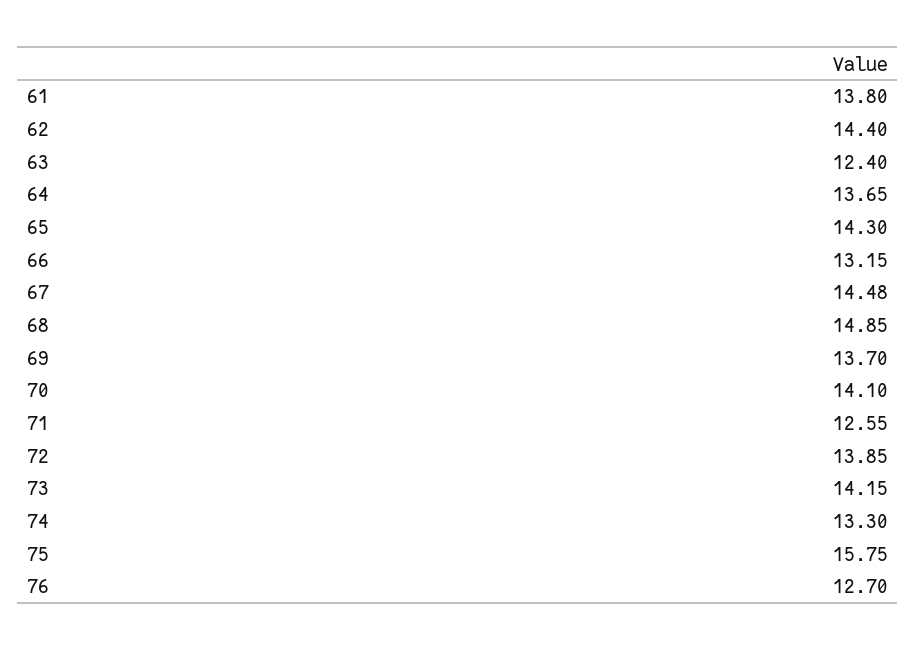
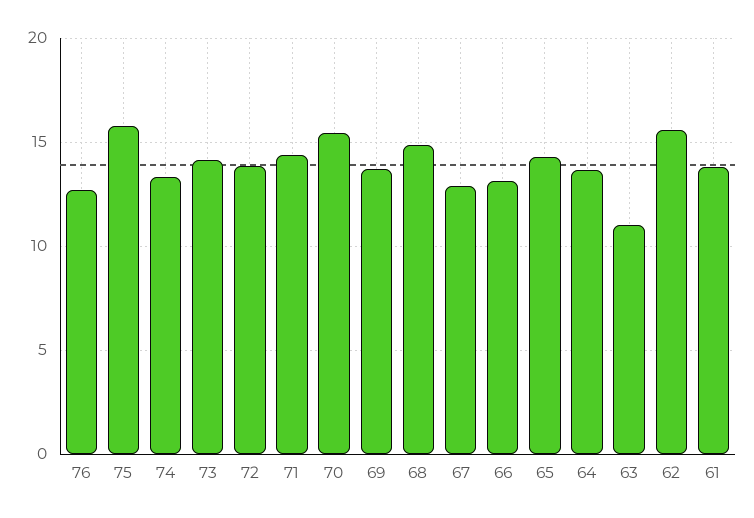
62: 14.4 -> 15.5
63: 12.4 -> 11
67: 14.48 -> 13
70: 14.1 -> 15.5
71: 12.55 -> 14.5

